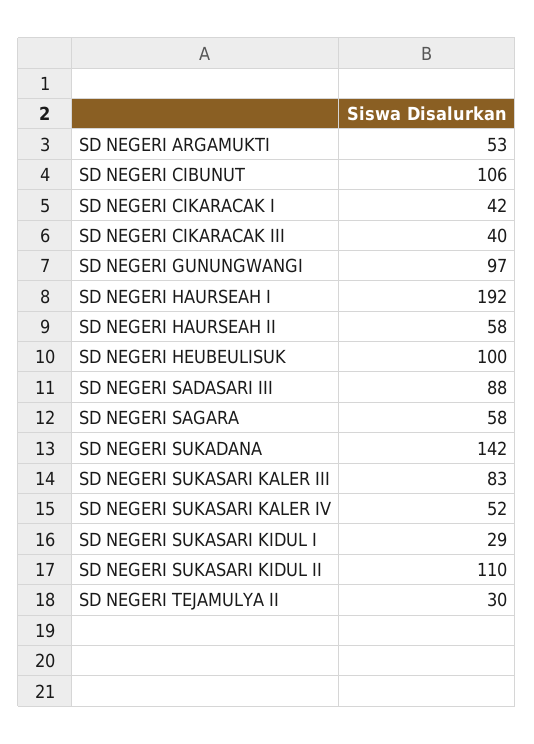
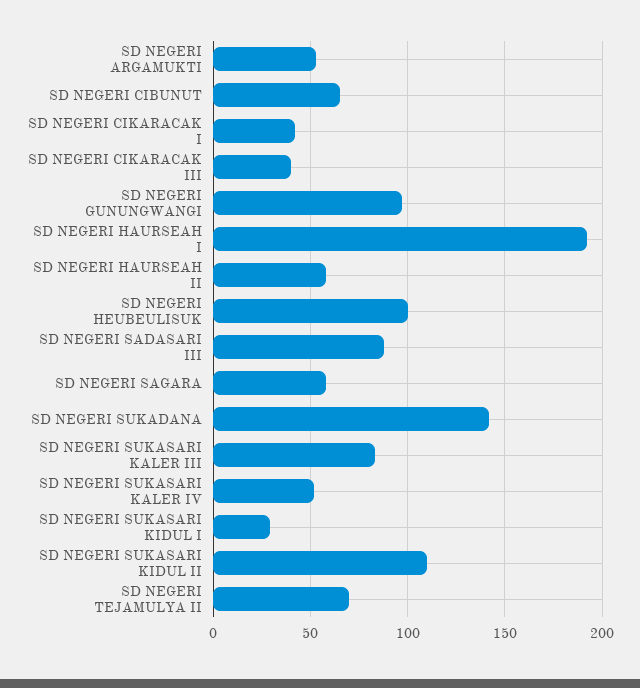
SD NEGERI CIBUNUT: 106 -> 65
SD NEGERI TEJAMULYA II: 30 -> 70

